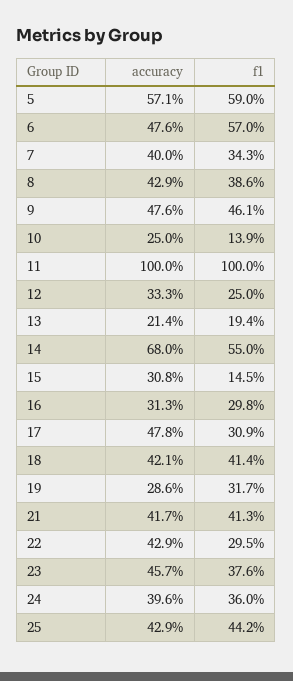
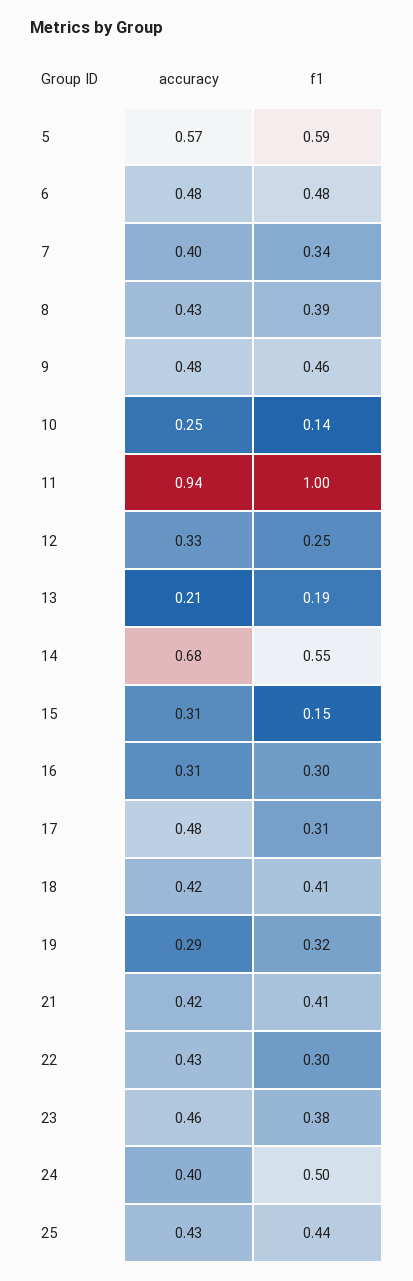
f1, 6: 0.57 -> 0.48
accuracy, 11: 1 -> 0.94
f1, 24: 0.36 -> 0.5

